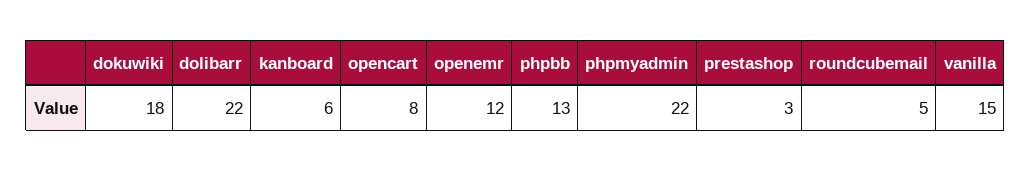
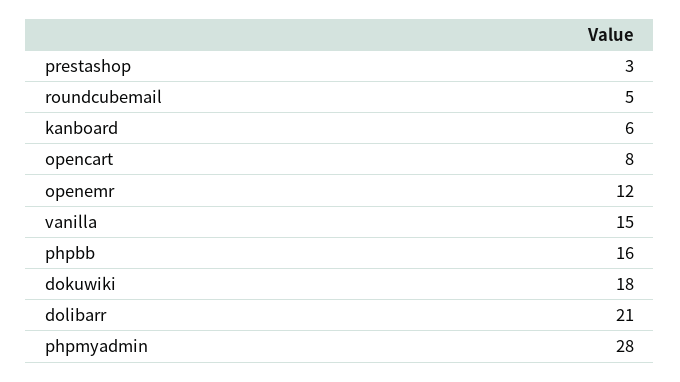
dolibarr: 22 -> 21
phpbb: 13 -> 16
phpmyadmin: 22 -> 28

